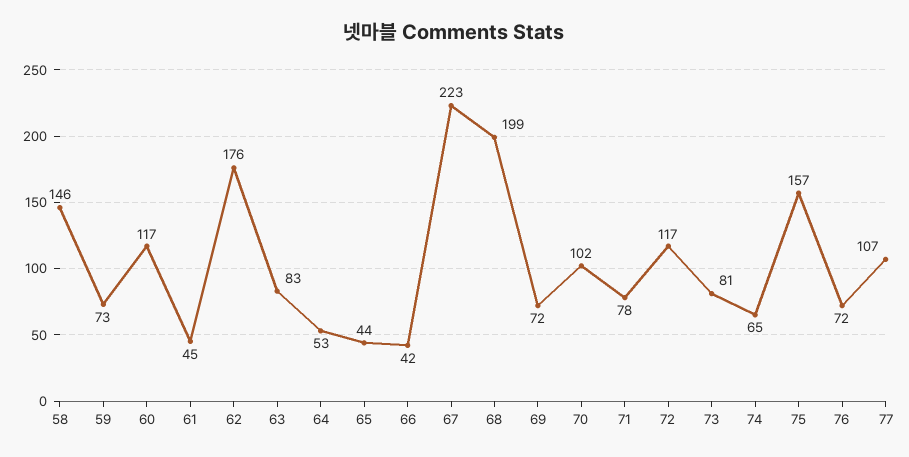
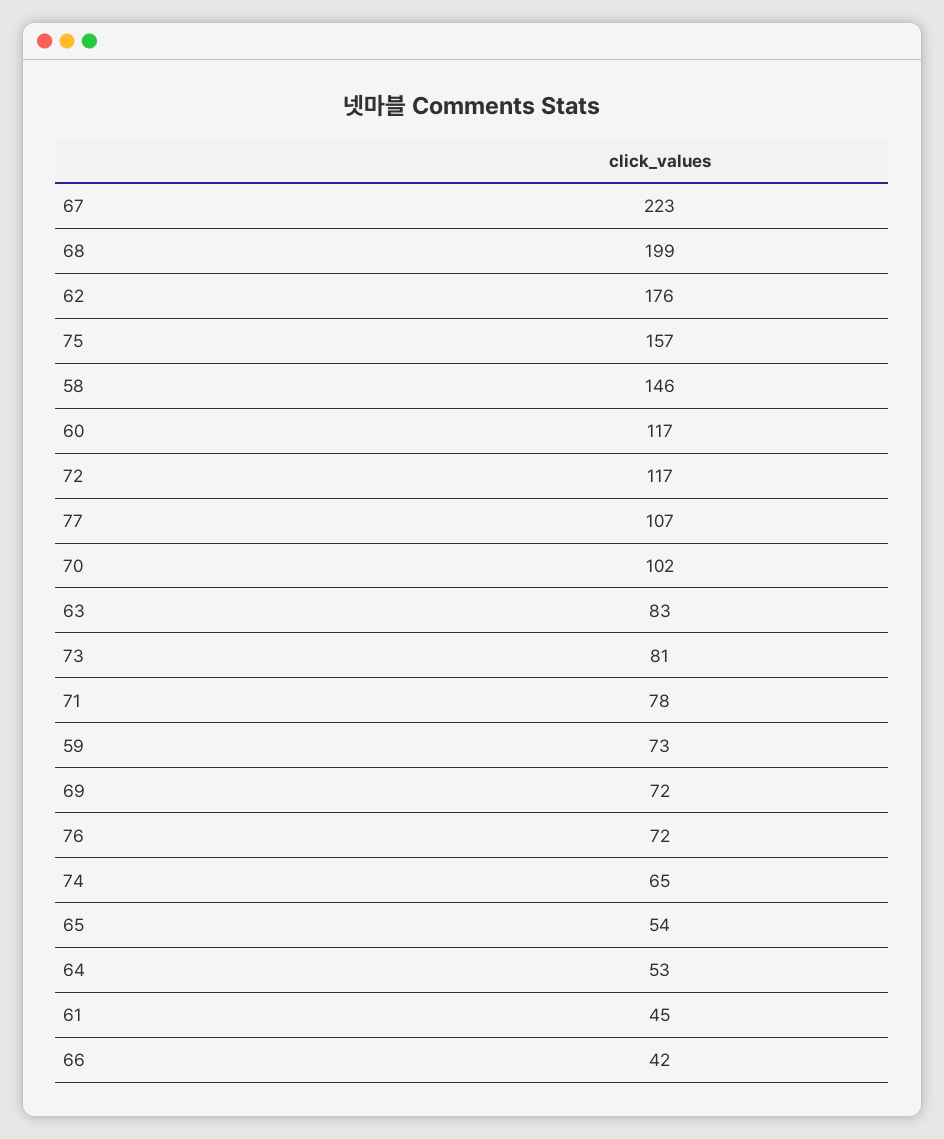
65: 44 -> 54

